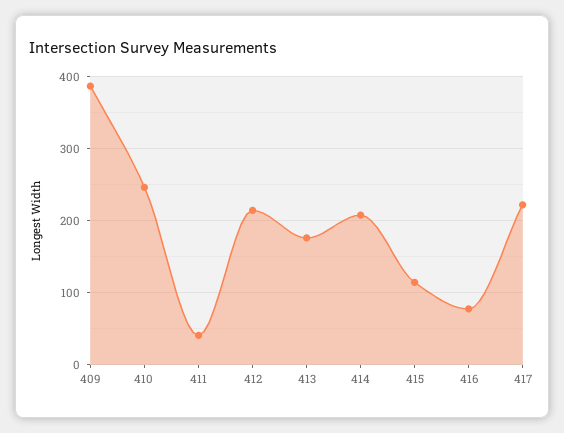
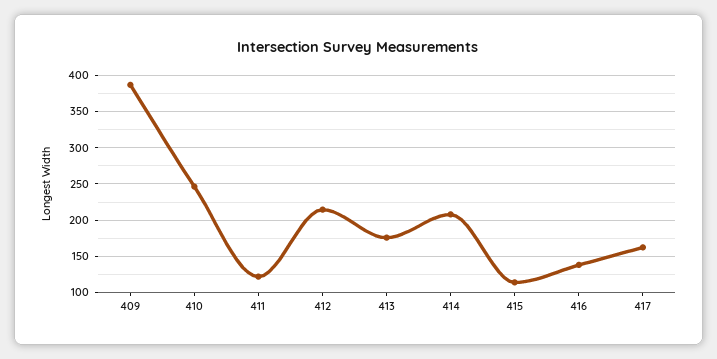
411: 40 -> 120
416: 80 -> 140
417: 220 -> 160

